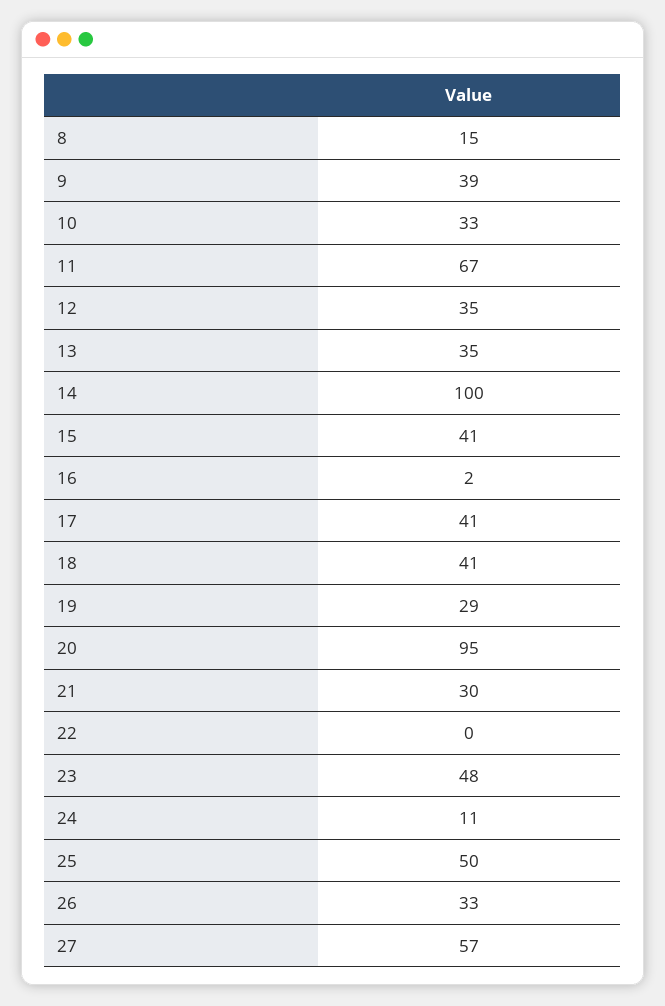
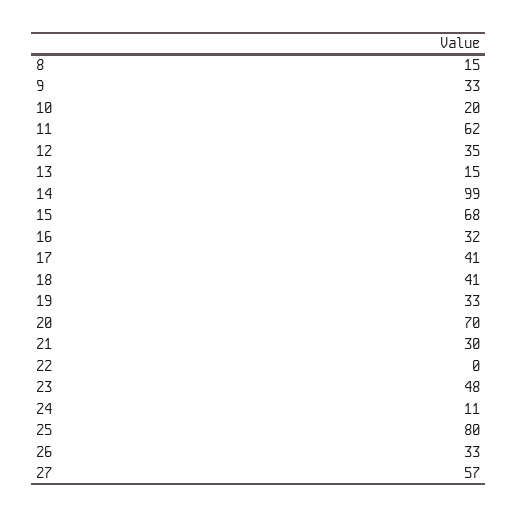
9: 39 -> 33
10: 33 -> 20
11: 67 -> 62
13: 35 -> 15
14: 100 -> 99
15: 41 -> 68
16: 2 -> 32
19: 29 -> 33
20: 95 -> 70
25: 50 -> 80

